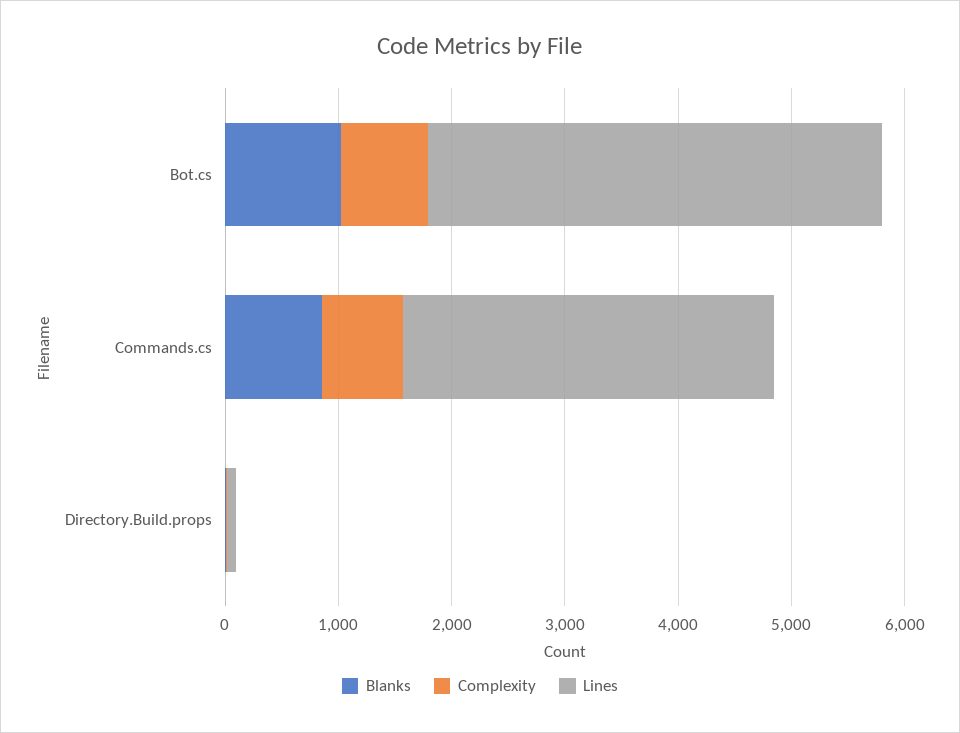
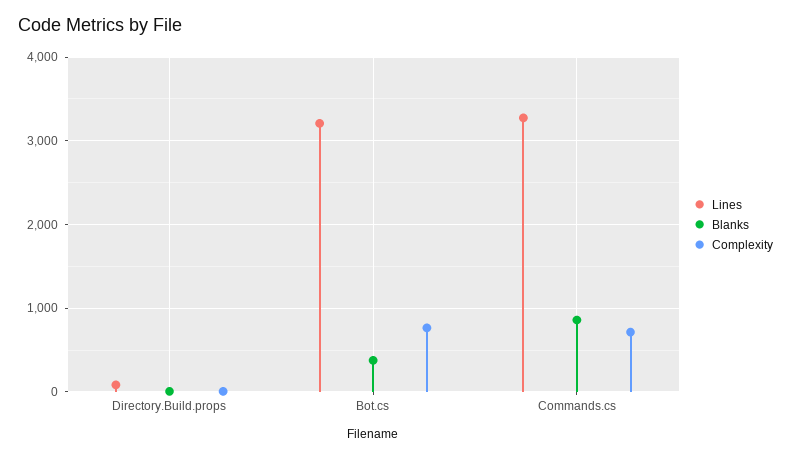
Blanks, Bot.cs: 1000 -> 400
Lines, Bot.cs: 4000 -> 3200

